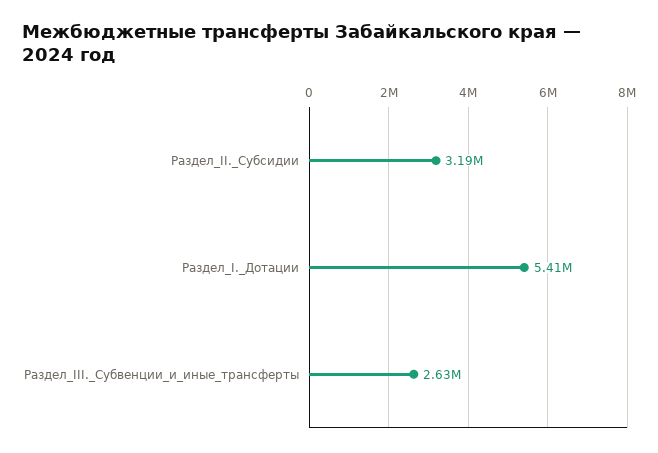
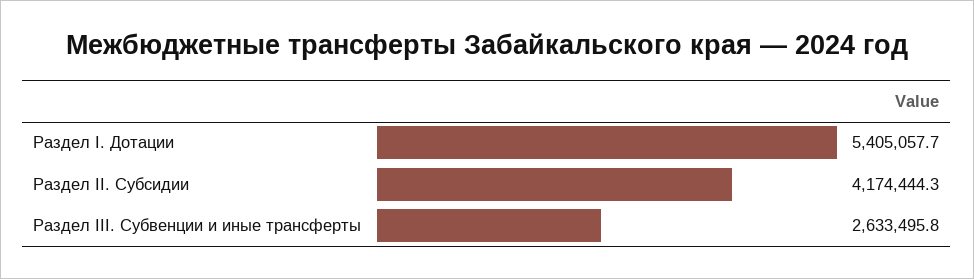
Раздел_II._Субсидии: 3190000 -> 4174444.3

